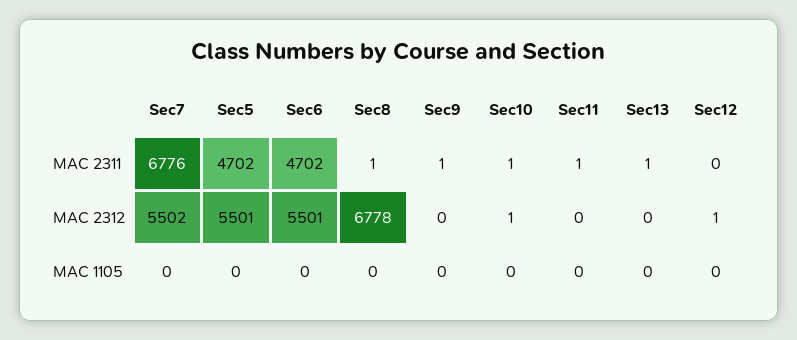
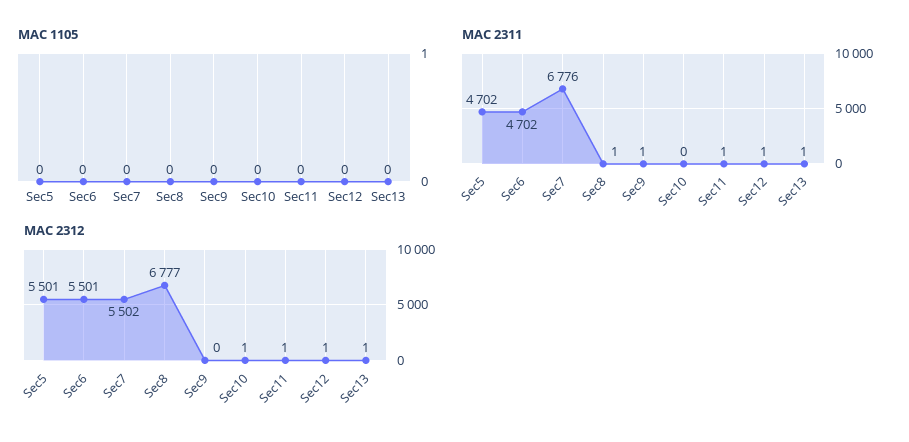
MAC 2311, Sec10: 1 -> 0
MAC 2311, Sec12: 0 -> 1
MAC 2312, Sec8: 6778 -> 6777
MAC 2312, Sec11: 0 -> 1
MAC 2312, Sec13: 0 -> 1

